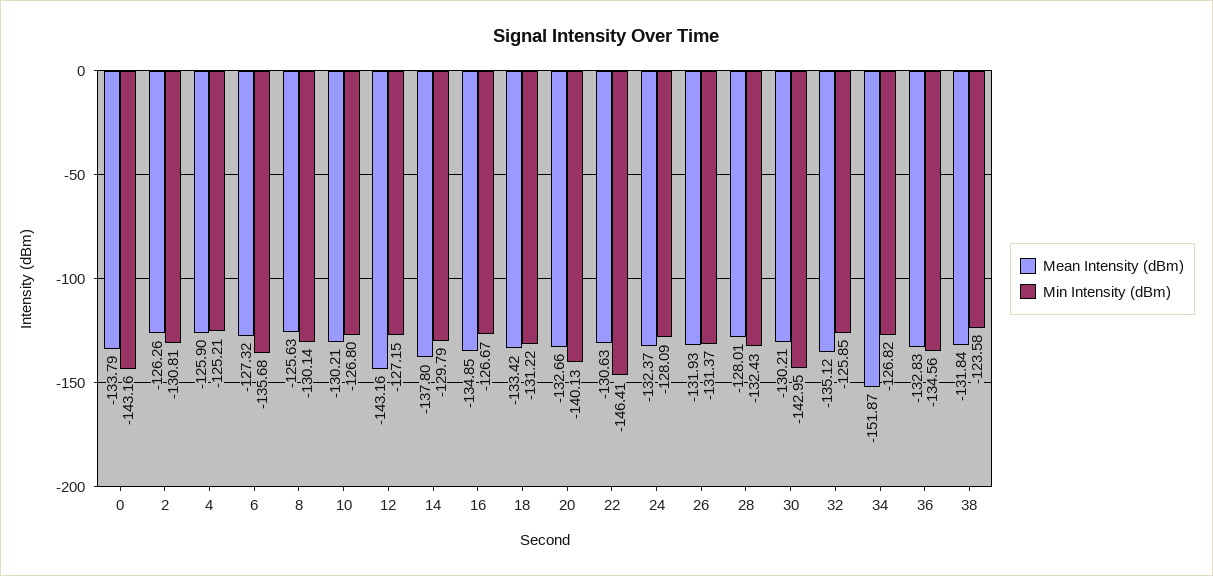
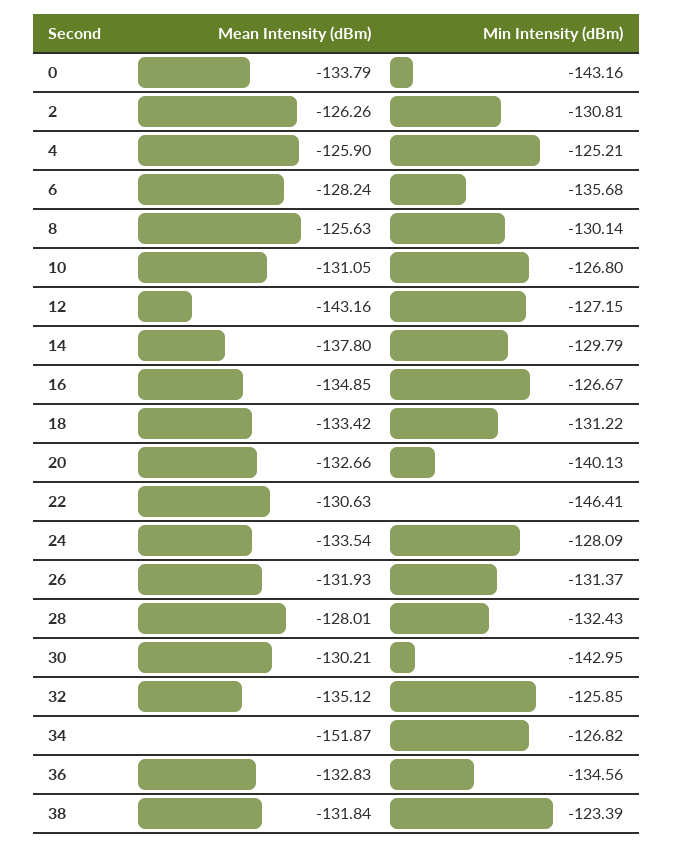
Mean Intensity (dBm), 6: -127.32 -> -128.24
Mean Intensity (dBm), 10: -130.21 -> -131.05
Mean Intensity (dBm), 24: -132.37 -> -133.54
Min Intensity (dBm), 38: -123.58 -> -123.39

